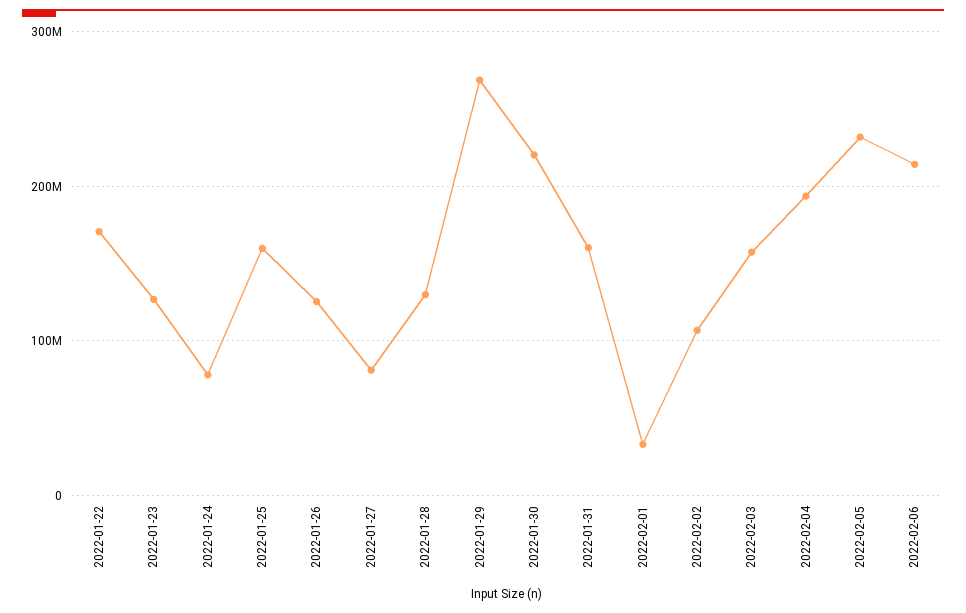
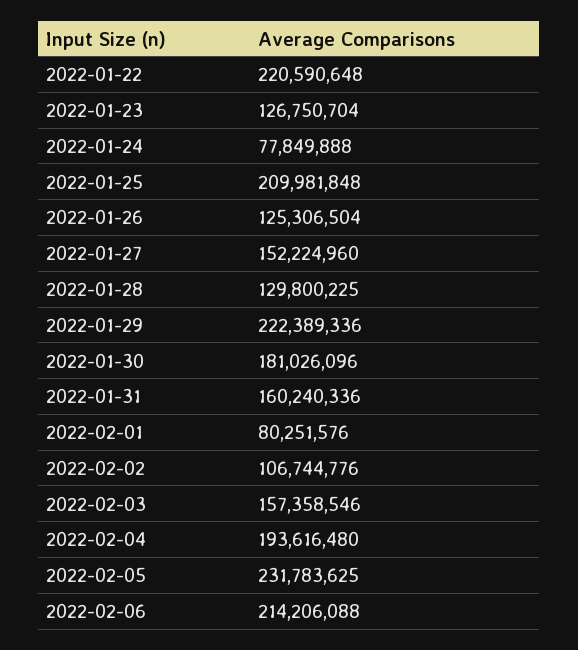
2022-01-22: 170000000 -> 220590648
2022-01-25: 160000000 -> 209981848
2022-01-27: 80000000 -> 152224960
2022-01-29: 270000000 -> 222389336
2022-01-30: 220000000 -> 181026096
2022-02-01: 30000000 -> 80251576

